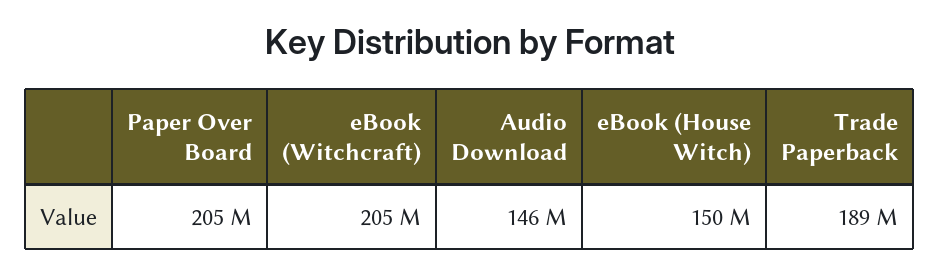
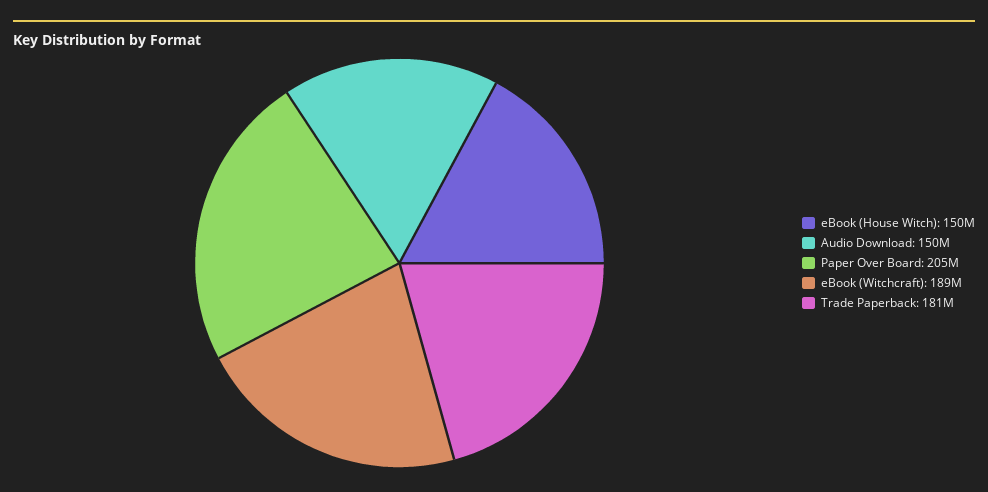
eBook (Witchcraft): 205000000 -> 189000000
Audio Download: 146000000 -> 150000000
Trade Paperback: 189000000 -> 181000000

